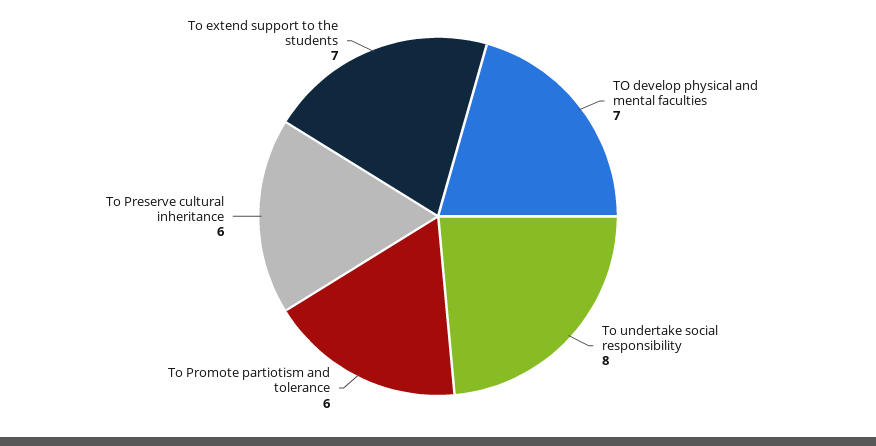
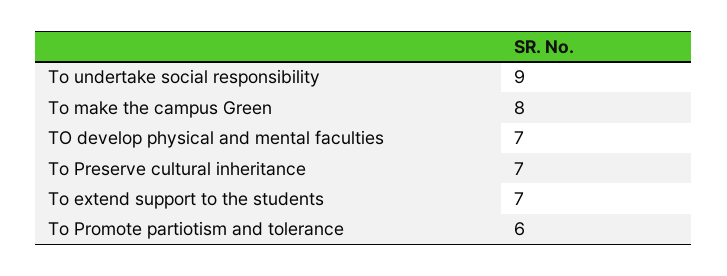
To undertake social responsibility: 8 -> 9
To Preserve cultural inheritance: 6 -> 7
To make the campus Green: none -> 8

